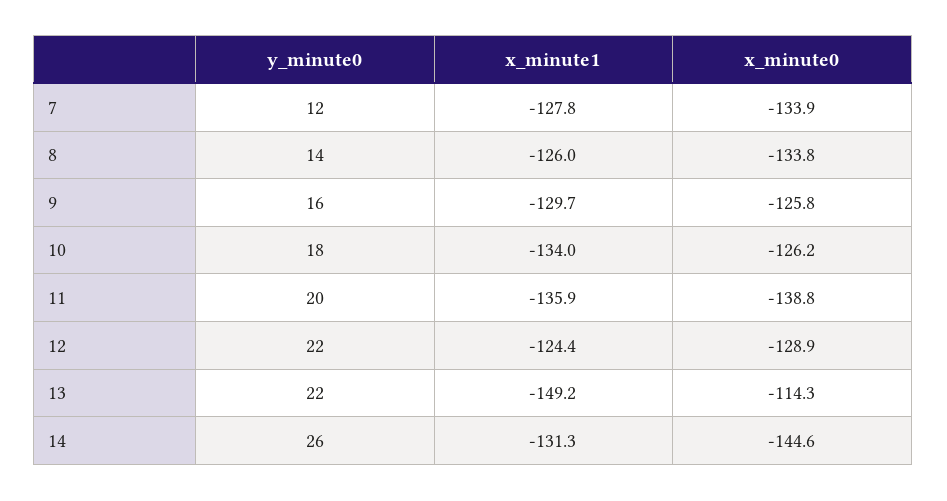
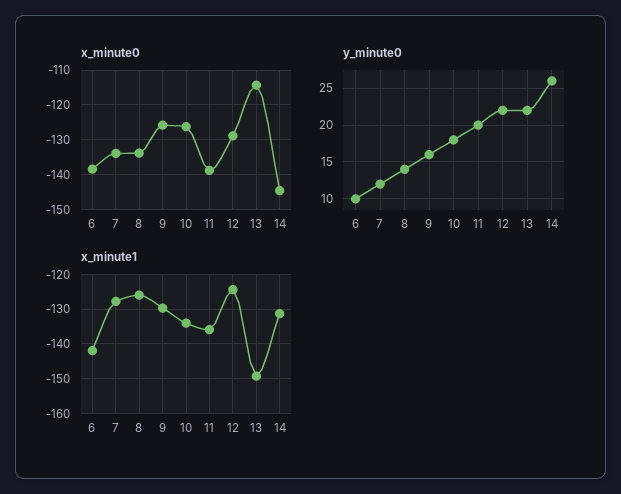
x_minute0, 6: none -> -138
y_minute0, 6: none -> 10
x_minute1, 6: none -> -142

